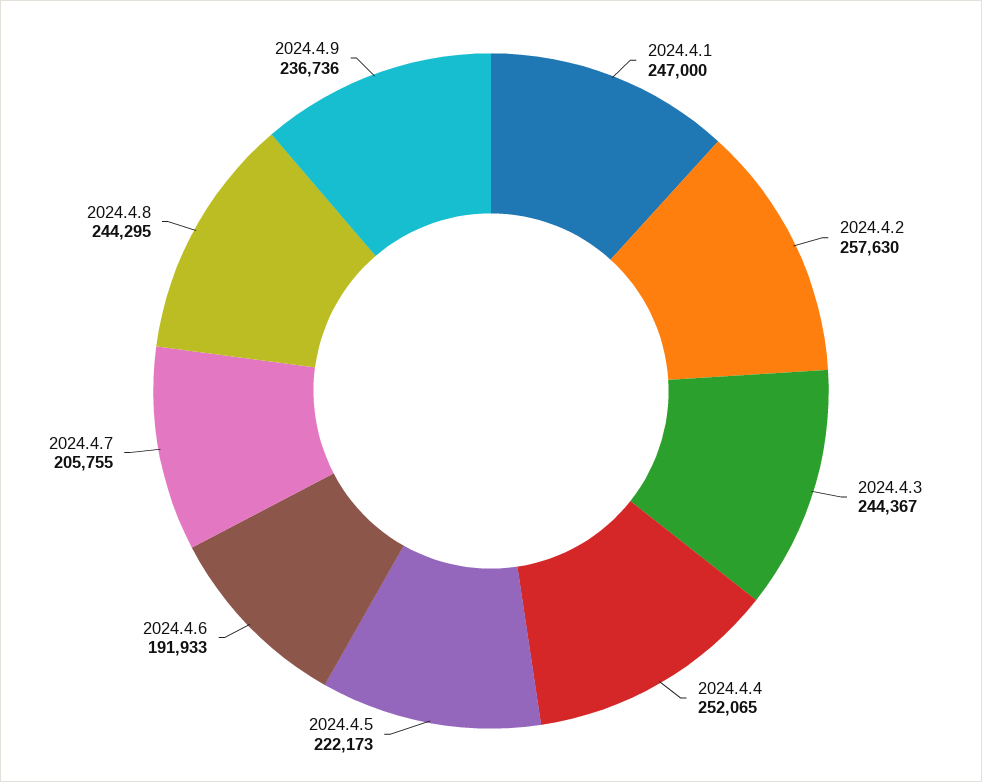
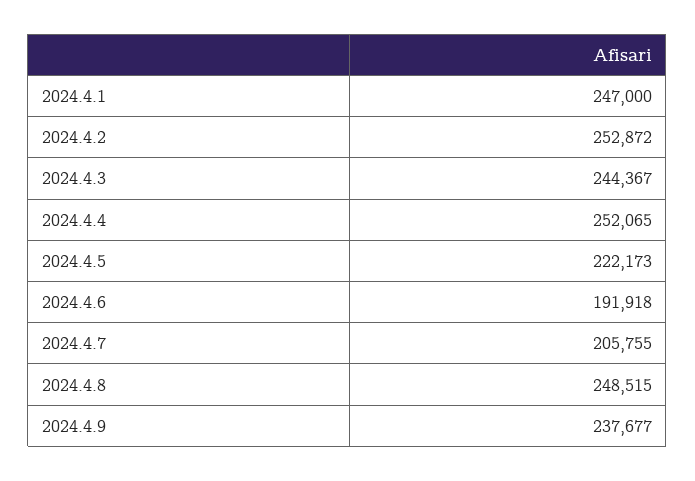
2024.4.2: 257630 -> 252872
2024.4.6: 191933 -> 191918
2024.4.8: 244295 -> 248515
2024.4.9: 236736 -> 237677

